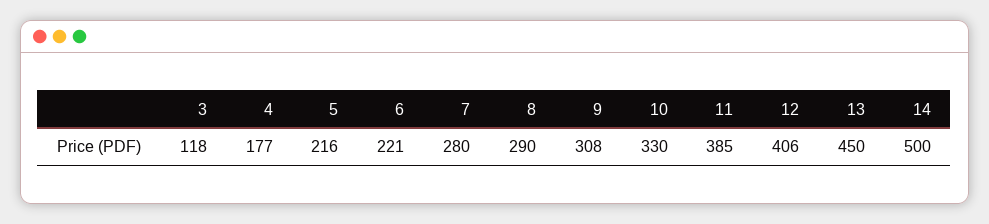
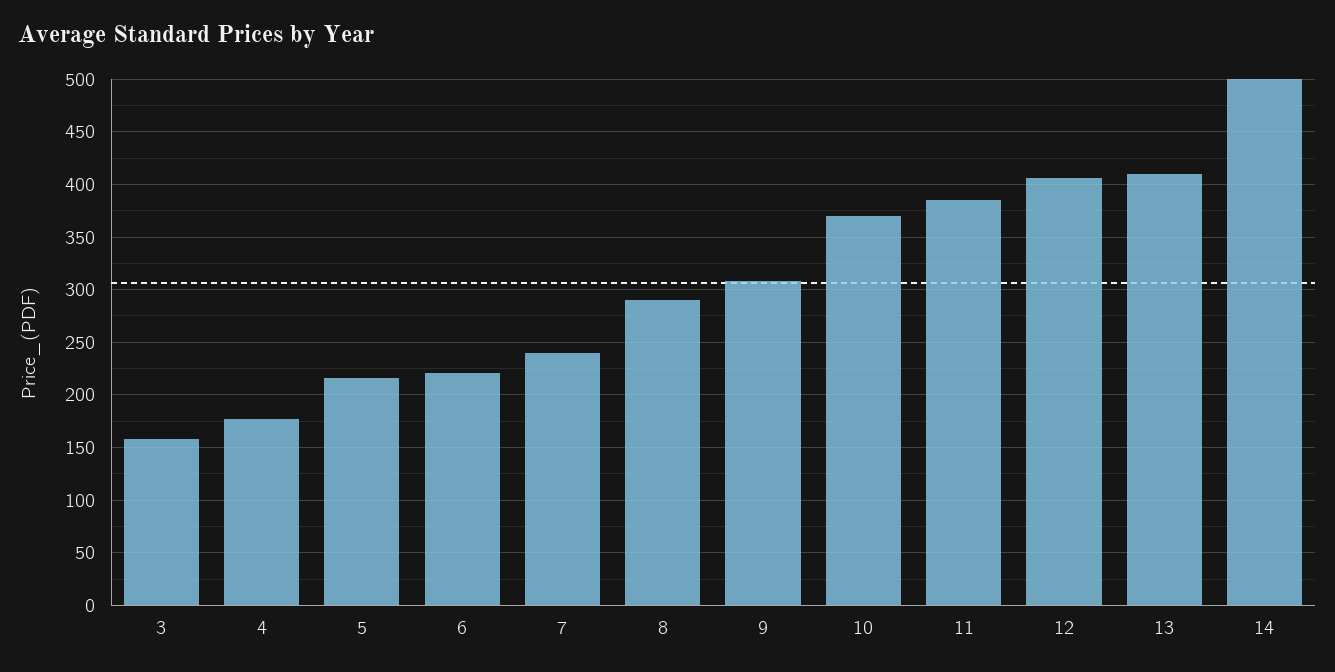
3: 118 -> 160
7: 280 -> 240
10: 330 -> 370
13: 450 -> 410

